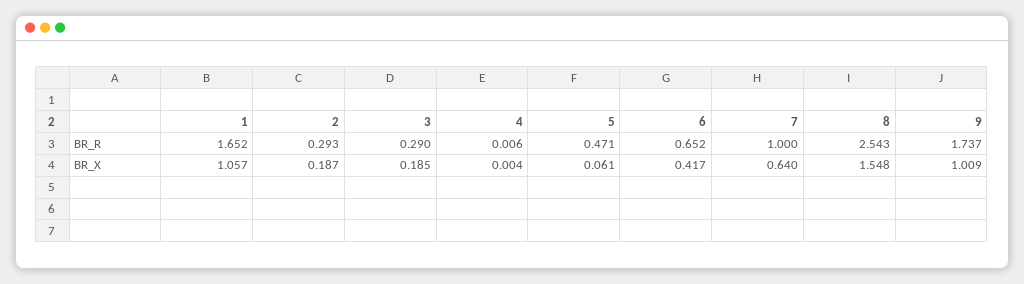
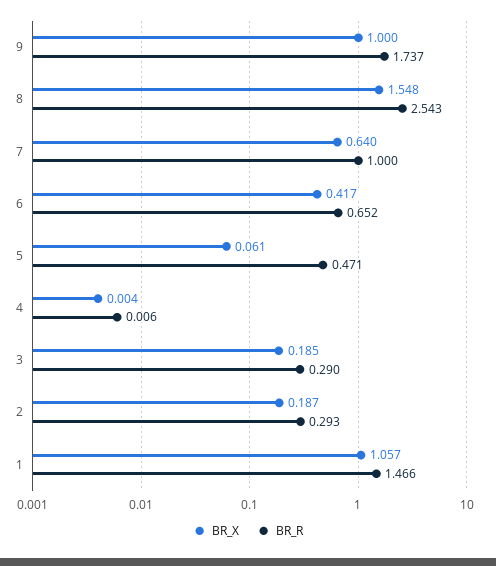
BR_R, 1: 1.652 -> 1.466
BR_X, 9: 1.009 -> 1

